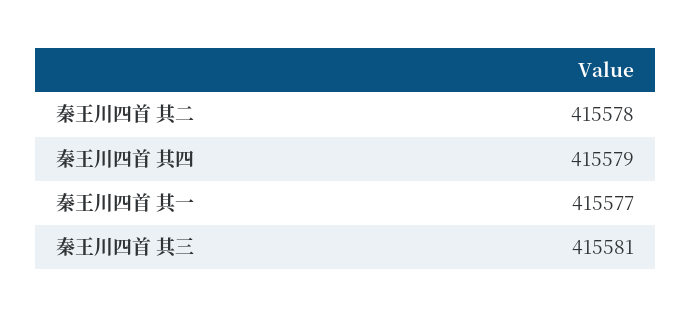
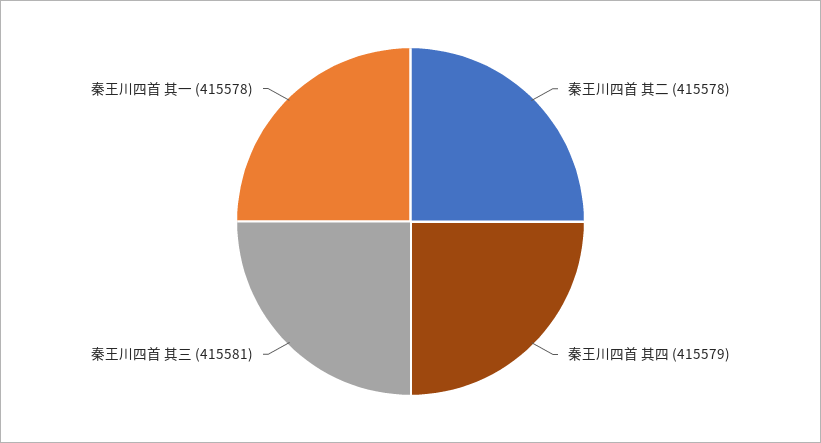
秦王川四首 其一: 415577 -> 415578

